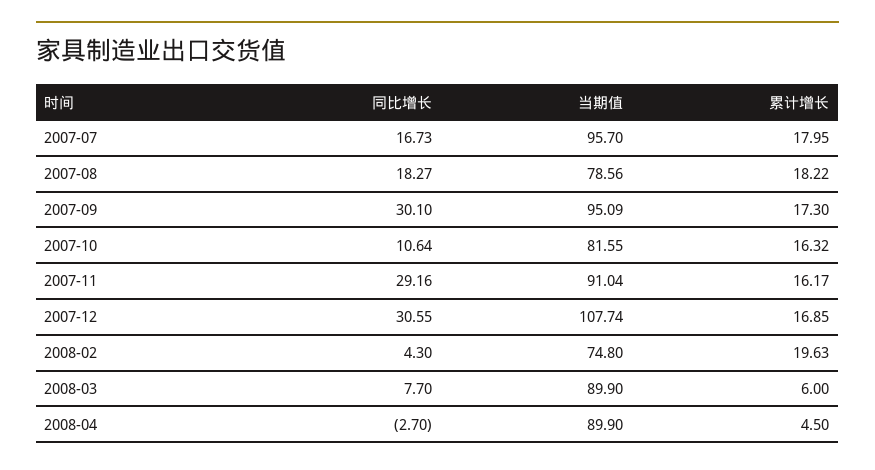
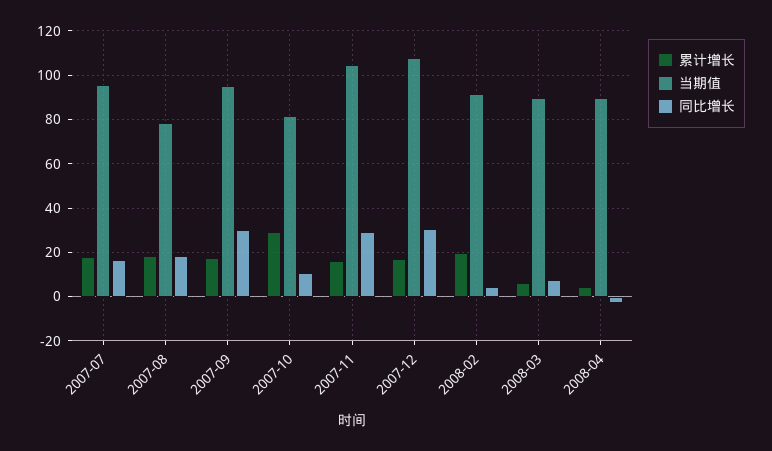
累计增长, 2007-10: 16.32 -> 30
当期值, 2007-11: 91.04 -> 105
当期值, 2008-02: 74.8 -> 90

